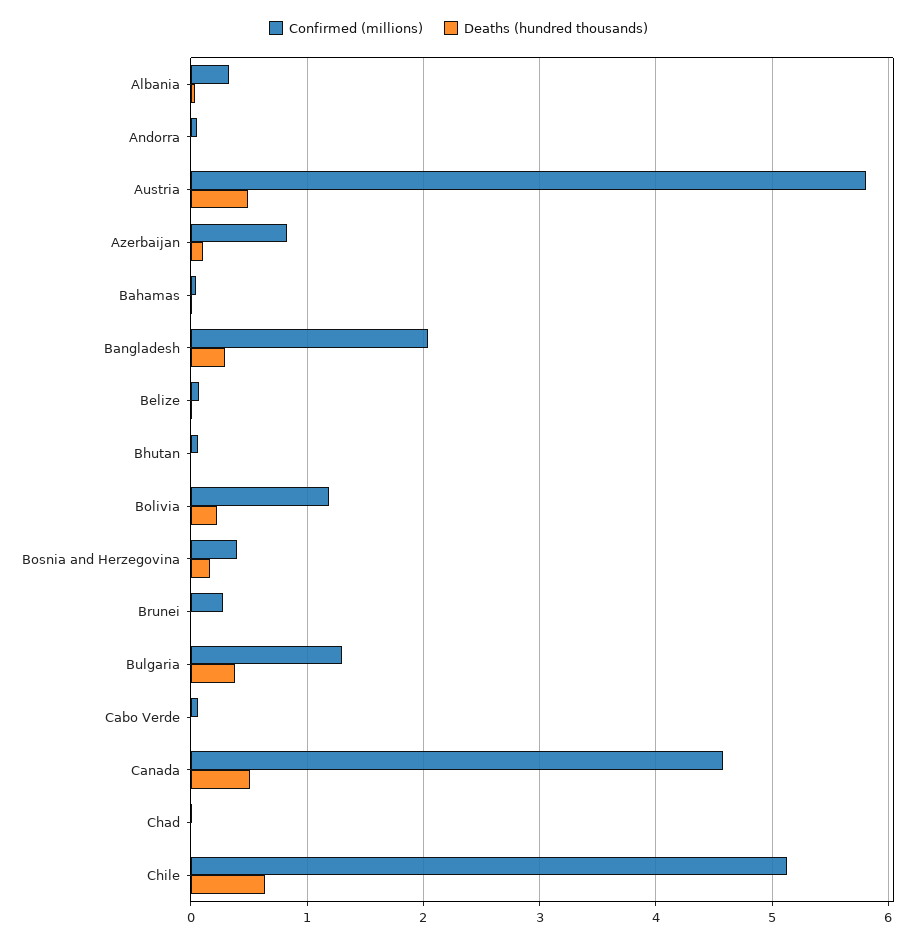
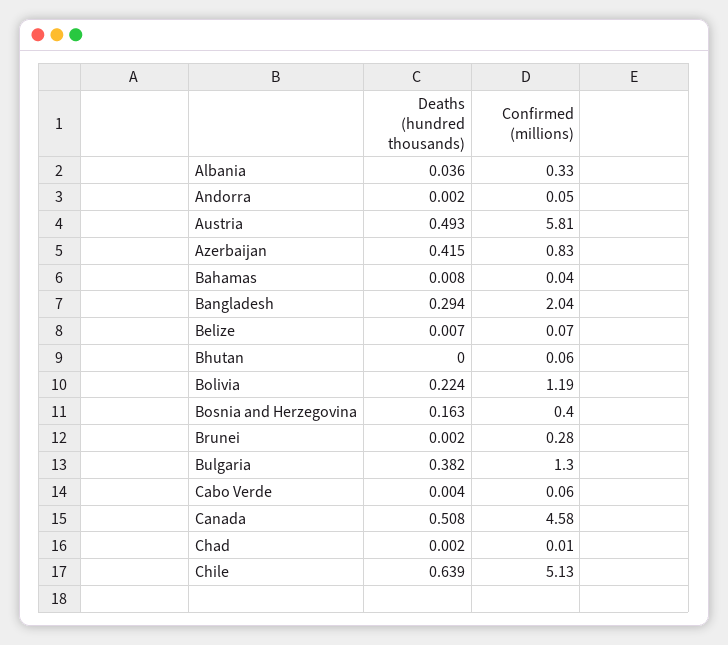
Deaths (hundred thousands), Azerbaijan: 0.1 -> 0.415

